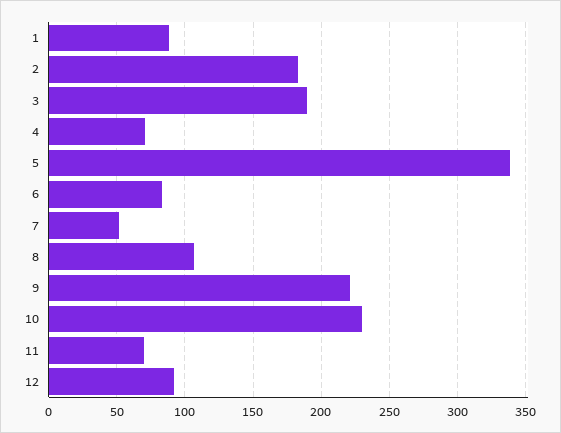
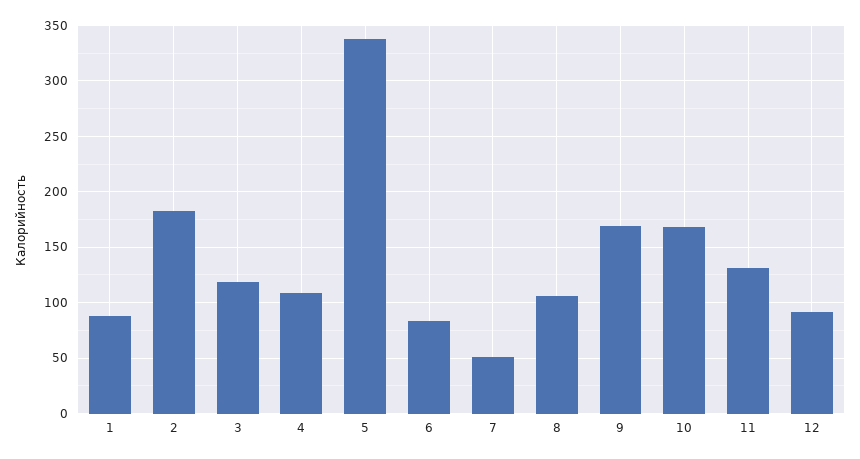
3: 190 -> 120
4: 70 -> 110
9: 220 -> 170
10: 230 -> 170
11: 70 -> 130

